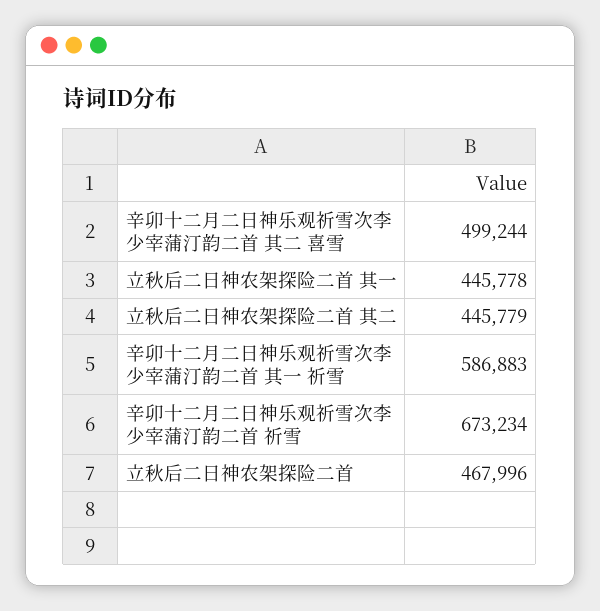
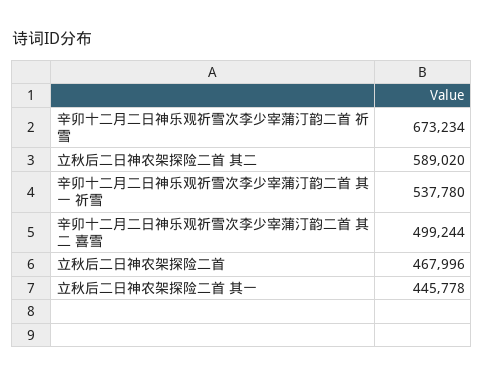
立秋后二日神农架探险二首 其二: 445779 -> 589020
辛卯十二月二日神乐观祈雪次李少宰蒲汀韵二首 其一 祈雪: 586883 -> 537780

